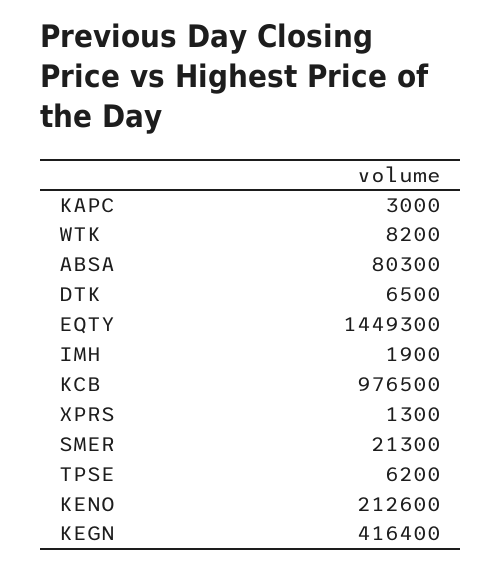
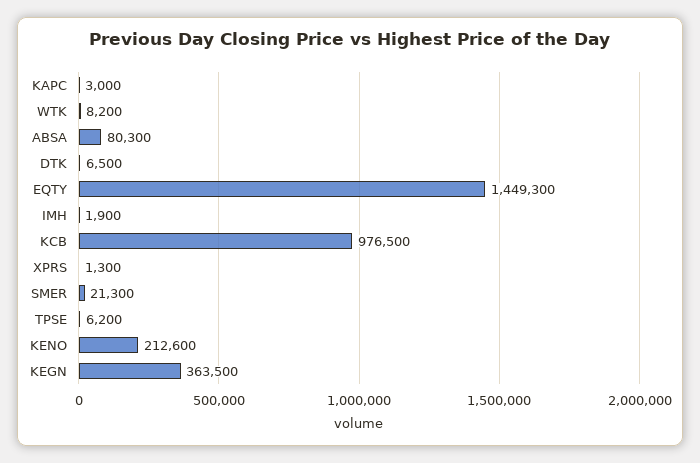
KEGN: 416400 -> 363500

